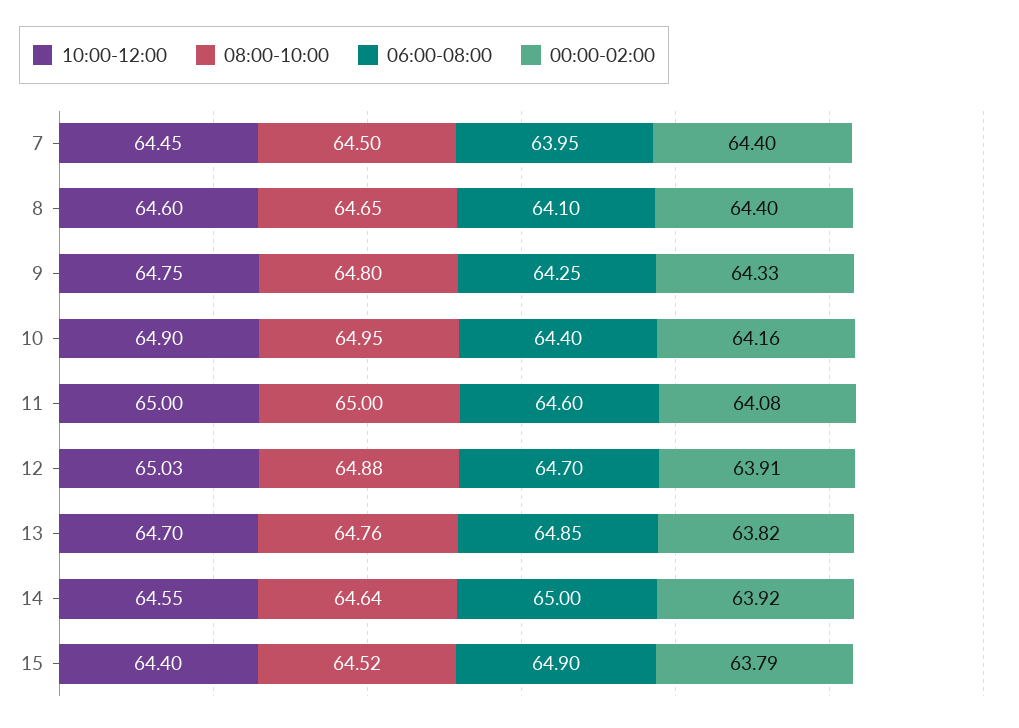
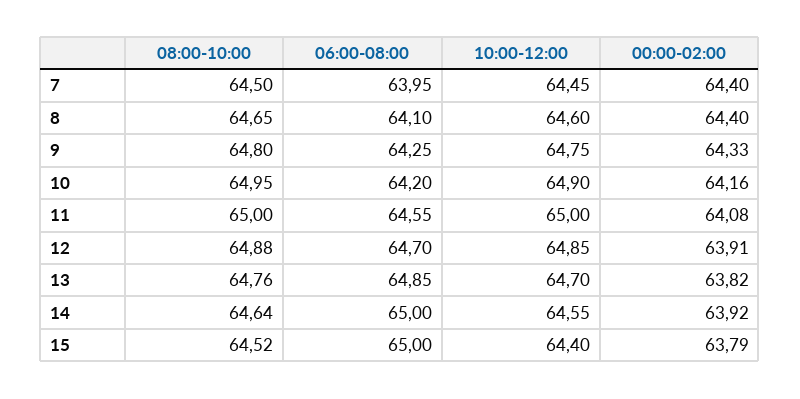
06:00-08:00, 10: 64.4 -> 64.2
06:00-08:00, 11: 64.6 -> 64.55
10:00-12:00, 12: 65.03 -> 64.85
06:00-08:00, 15: 64.9 -> 65

